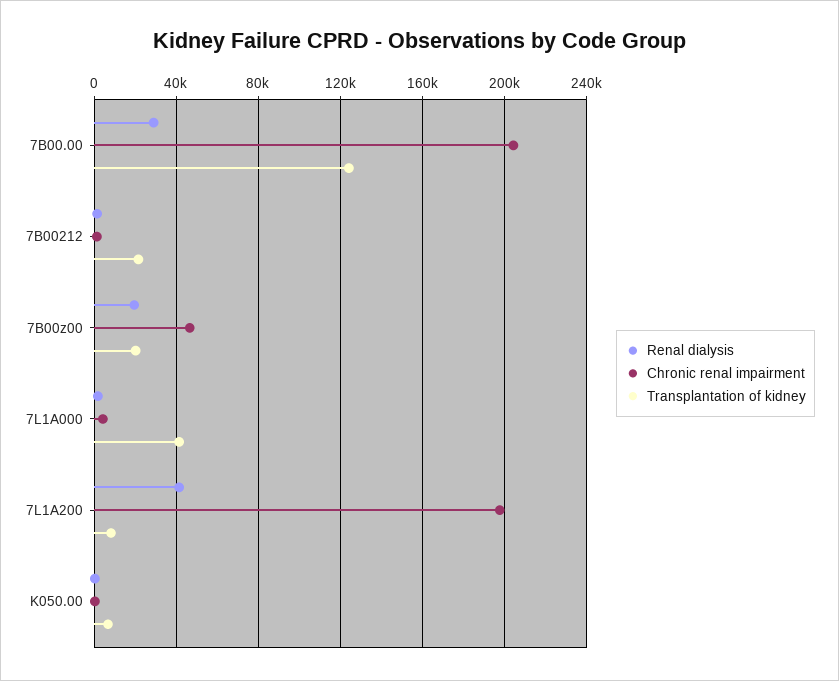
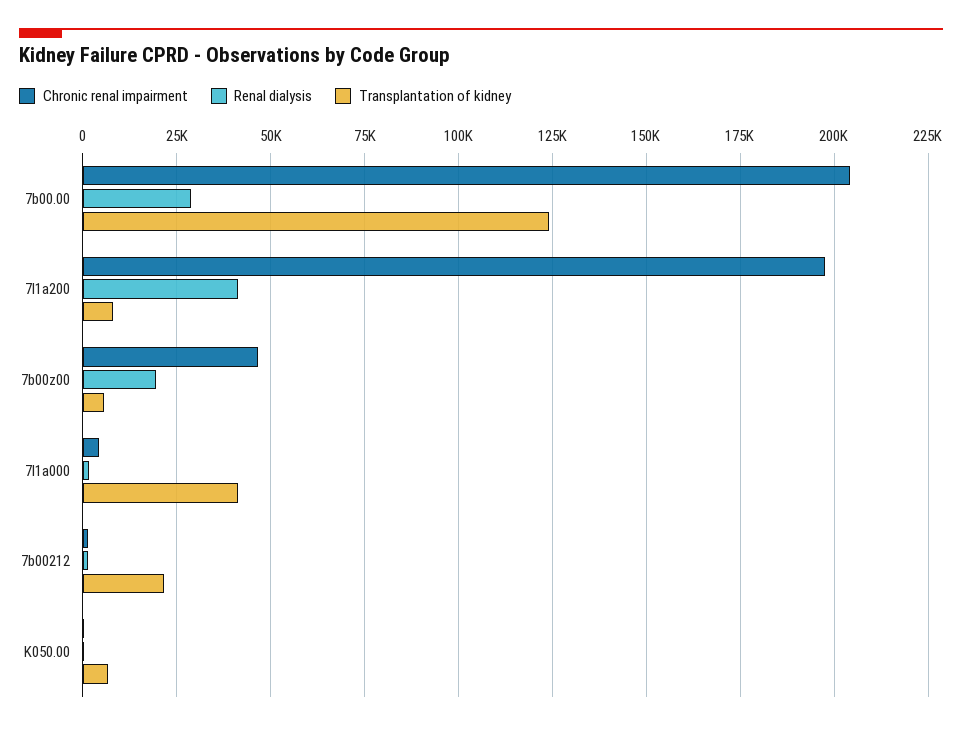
Transplantation of kidney, 7B00z00: 20000 -> 5000

